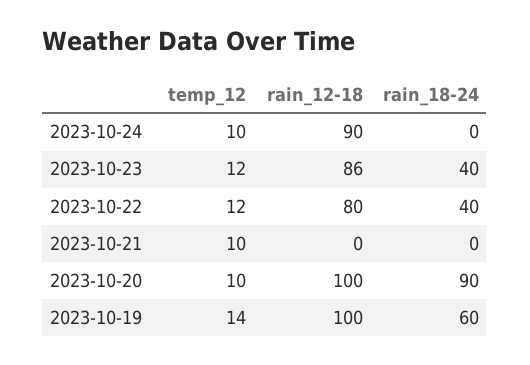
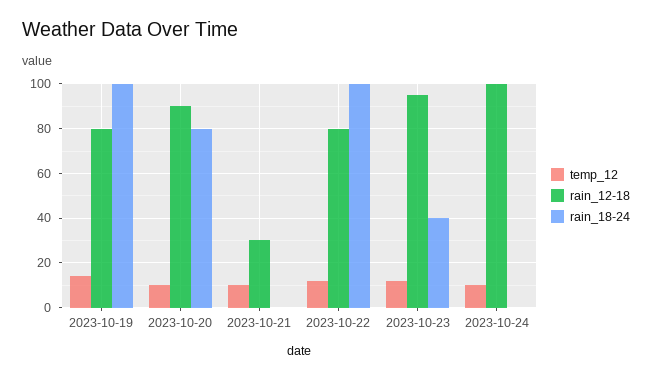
rain_12-18, 2023-10-24: 90 -> 100
rain_12-18, 2023-10-23: 86 -> 95
rain_18-24, 2023-10-22: 40 -> 100
rain_12-18, 2023-10-21: 0 -> 30
rain_12-18, 2023-10-20: 100 -> 90
rain_18-24, 2023-10-20: 90 -> 80
rain_12-18, 2023-10-19: 100 -> 80
rain_18-24, 2023-10-19: 60 -> 100

